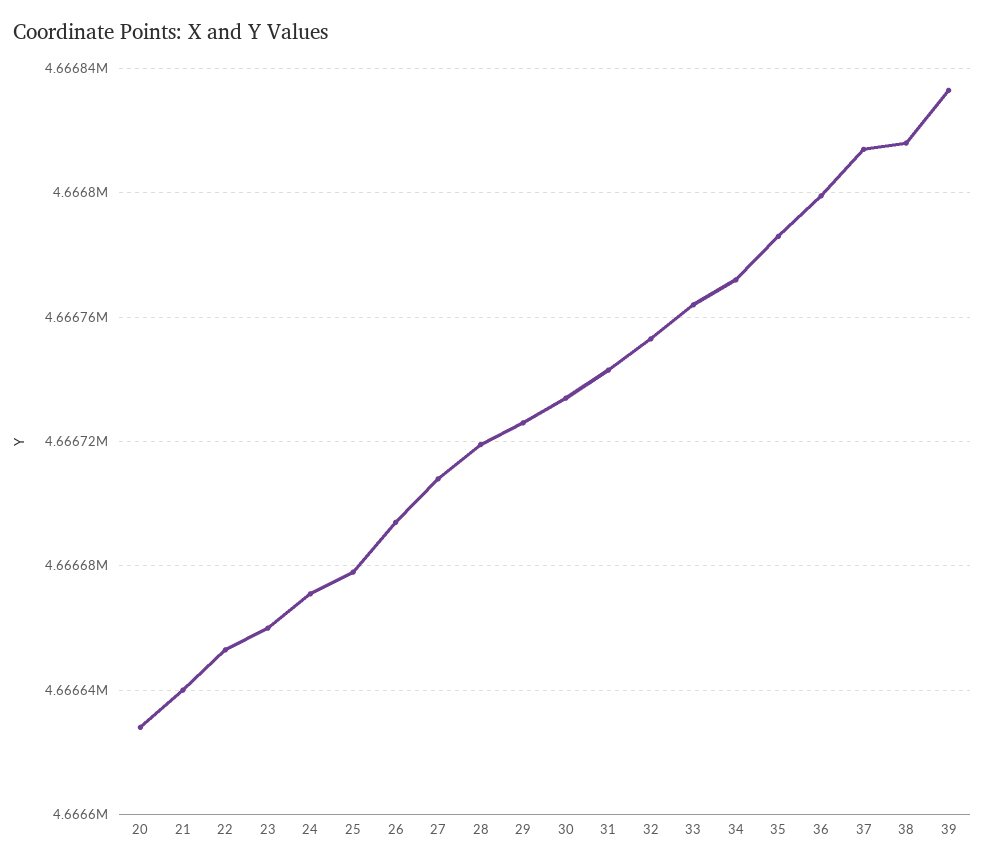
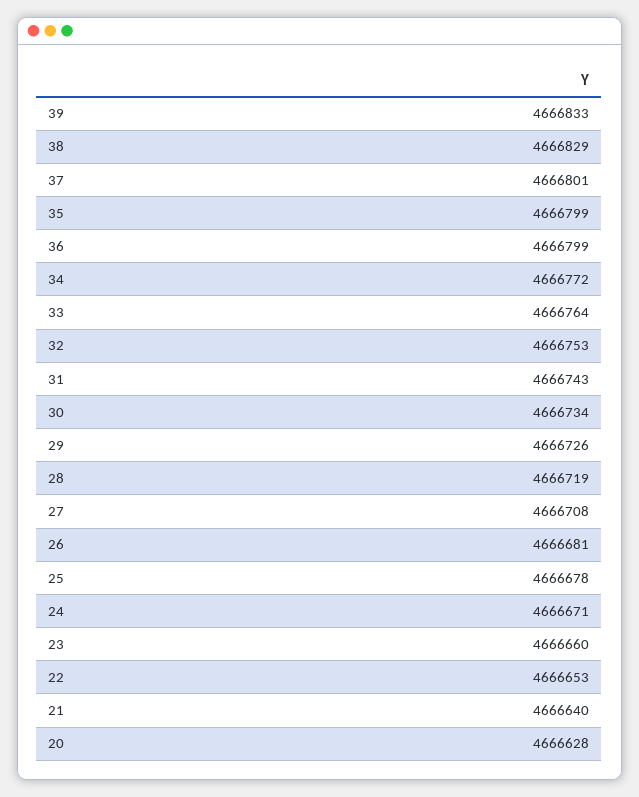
26: 4666695 -> 4666681
35: 4666785 -> 4666799
37: 4666815 -> 4666801
38: 4666815 -> 4666829

